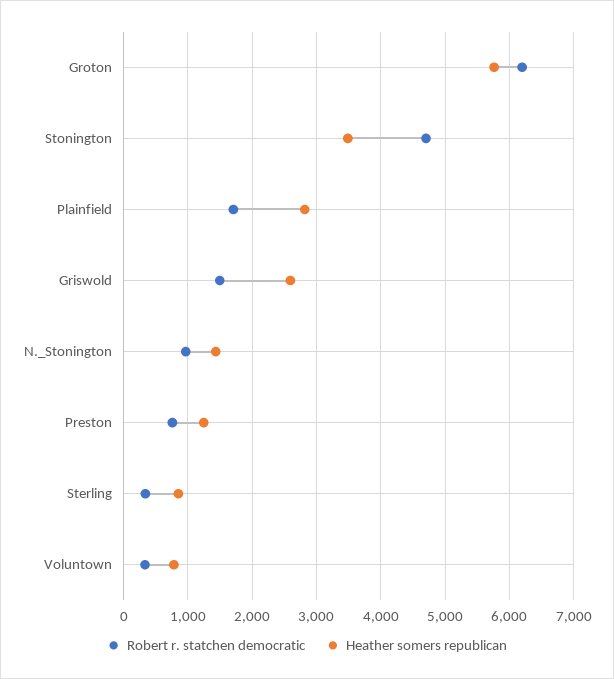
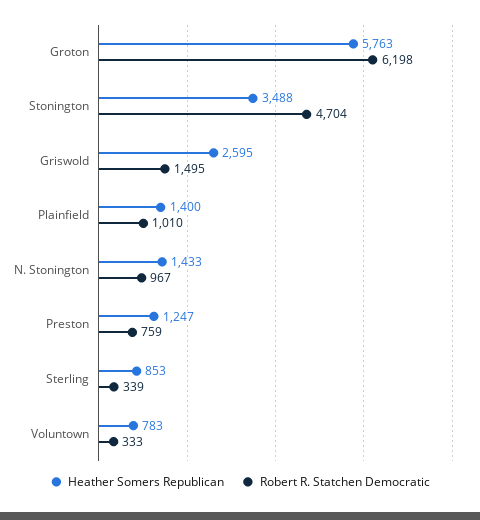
Robert r. statchen democratic, Plainfield: 1700 -> 1010
Heather somers republican, Plainfield: 2800 -> 1400

